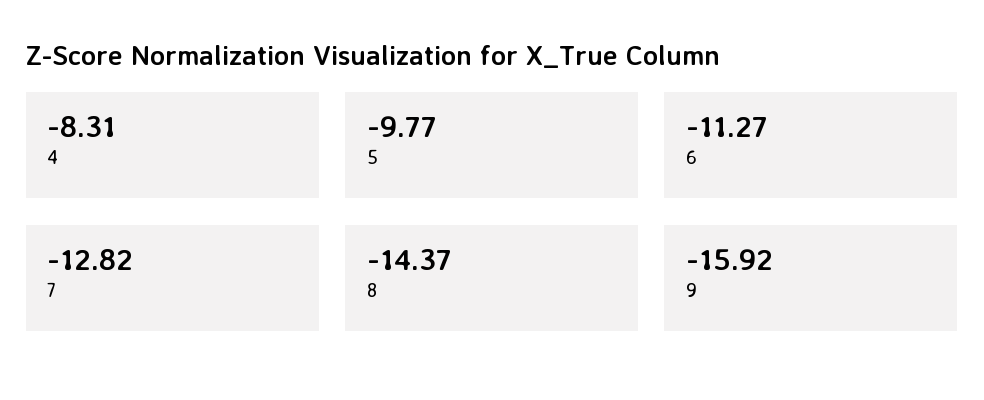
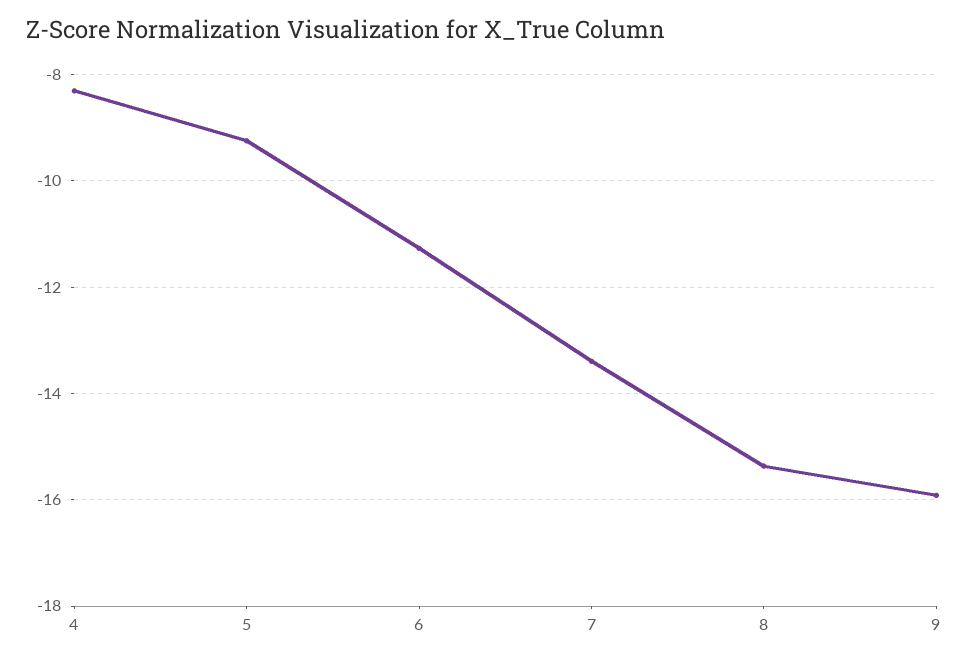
5: -9.77 -> -9.2
7: -12.82 -> -13.4
8: -14.37 -> -15.4

